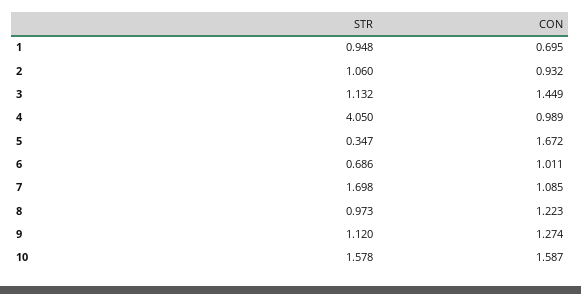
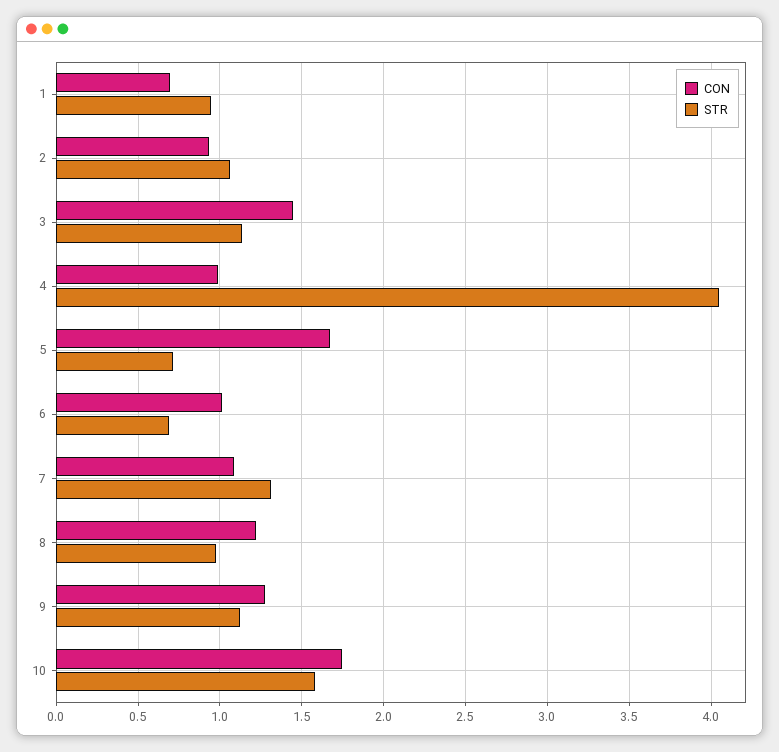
STR, 5: 0.347 -> 0.7
STR, 7: 1.698 -> 1.3
CON, 10: 1.587 -> 1.75

